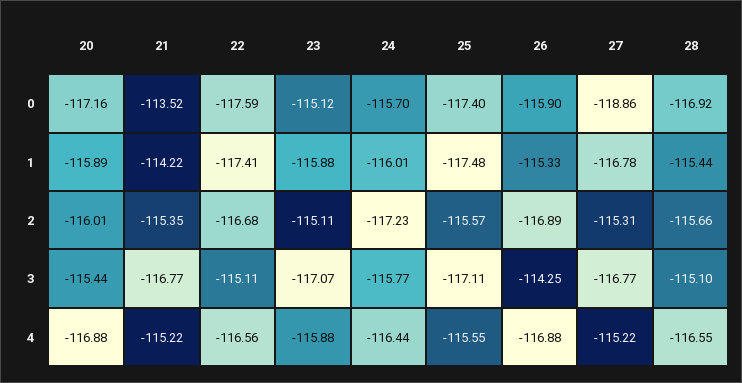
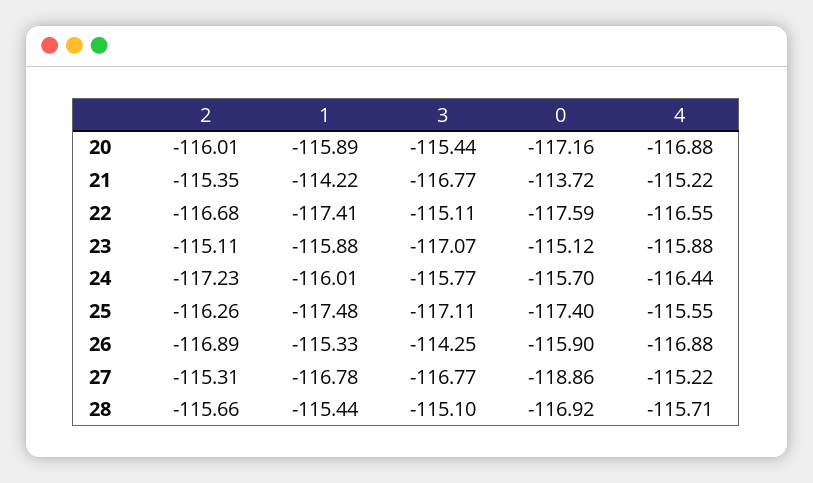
21, 0: -113.52 -> -113.72
25, 2: -115.57 -> -116.26
22, 4: -116.56 -> -116.55
28, 4: -116.55 -> -115.71

